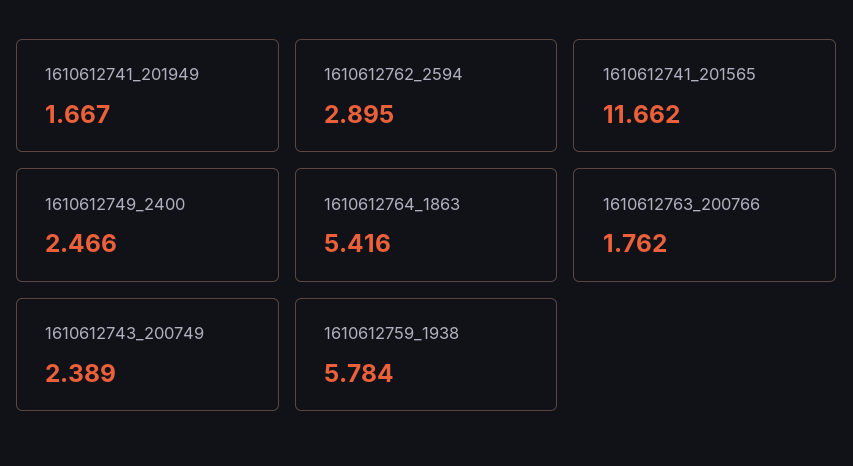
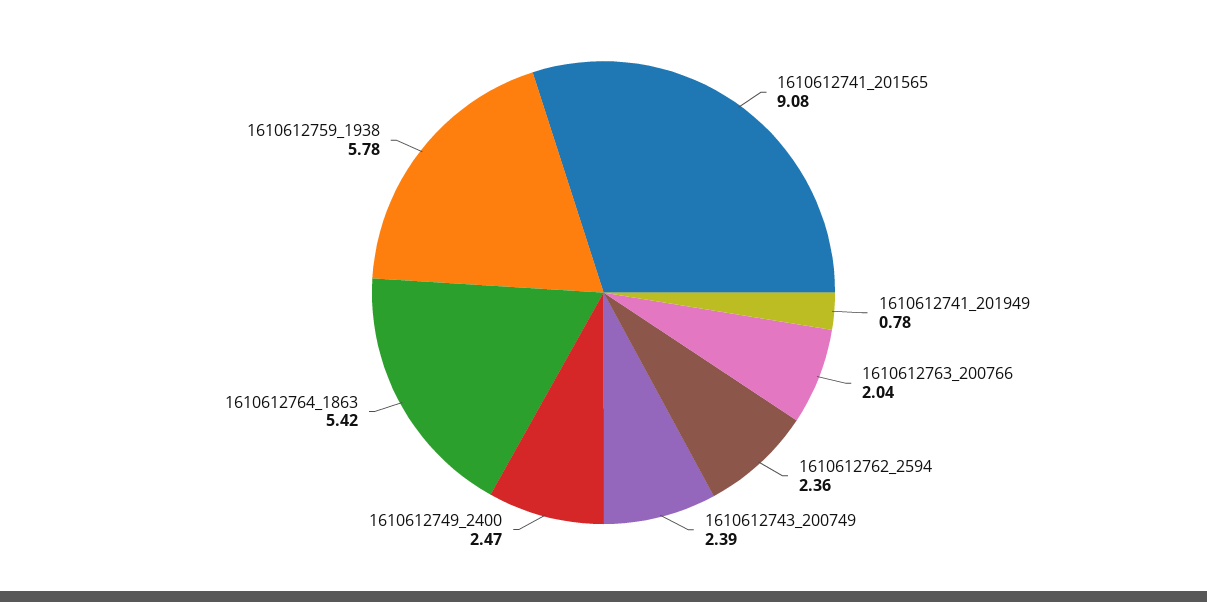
1610612741_201949: 1.667 -> 0.78
1610612762_2594: 2.895 -> 2.36
1610612741_201565: 11.662 -> 9.08
1610612763_200766: 1.762 -> 2.04

